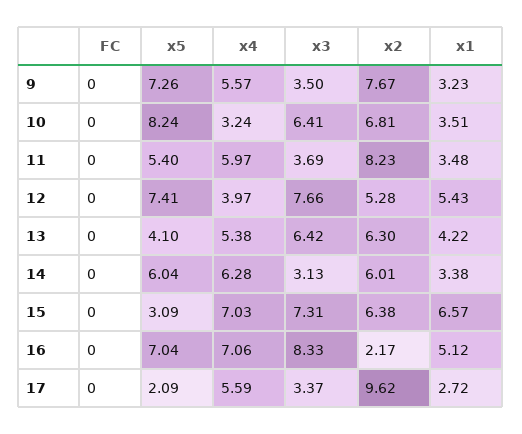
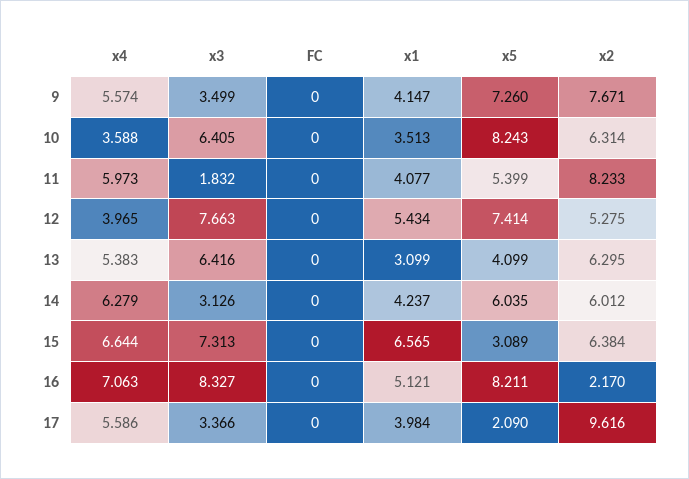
x1, 9: 3.23 -> 4.147
x4, 10: 3.24 -> 3.588
x2, 10: 6.81 -> 6.314
x3, 11: 3.69 -> 1.832
x1, 11: 3.48 -> 4.077
x1, 13: 4.22 -> 3.099
x1, 14: 3.38 -> 4.237
x4, 15: 7.03 -> 6.644
x5, 16: 7.04 -> 8.211
x1, 17: 2.72 -> 3.984

